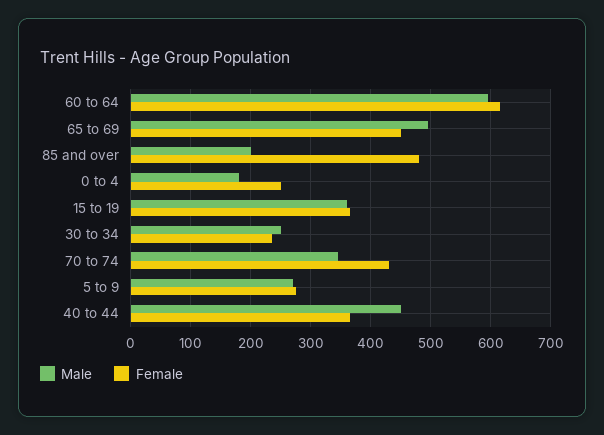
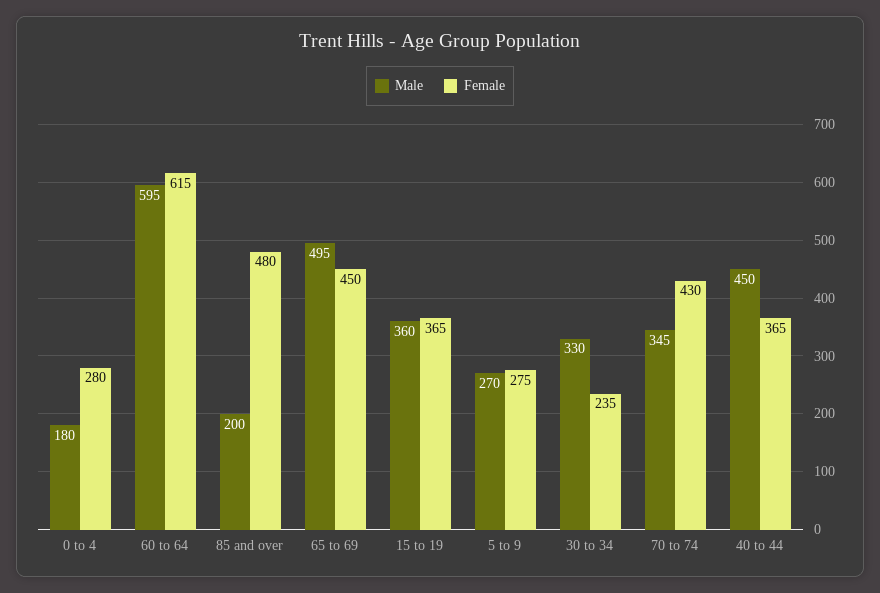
Female, 0 to 4: 250 -> 280
Male, 30 to 34: 250 -> 330

